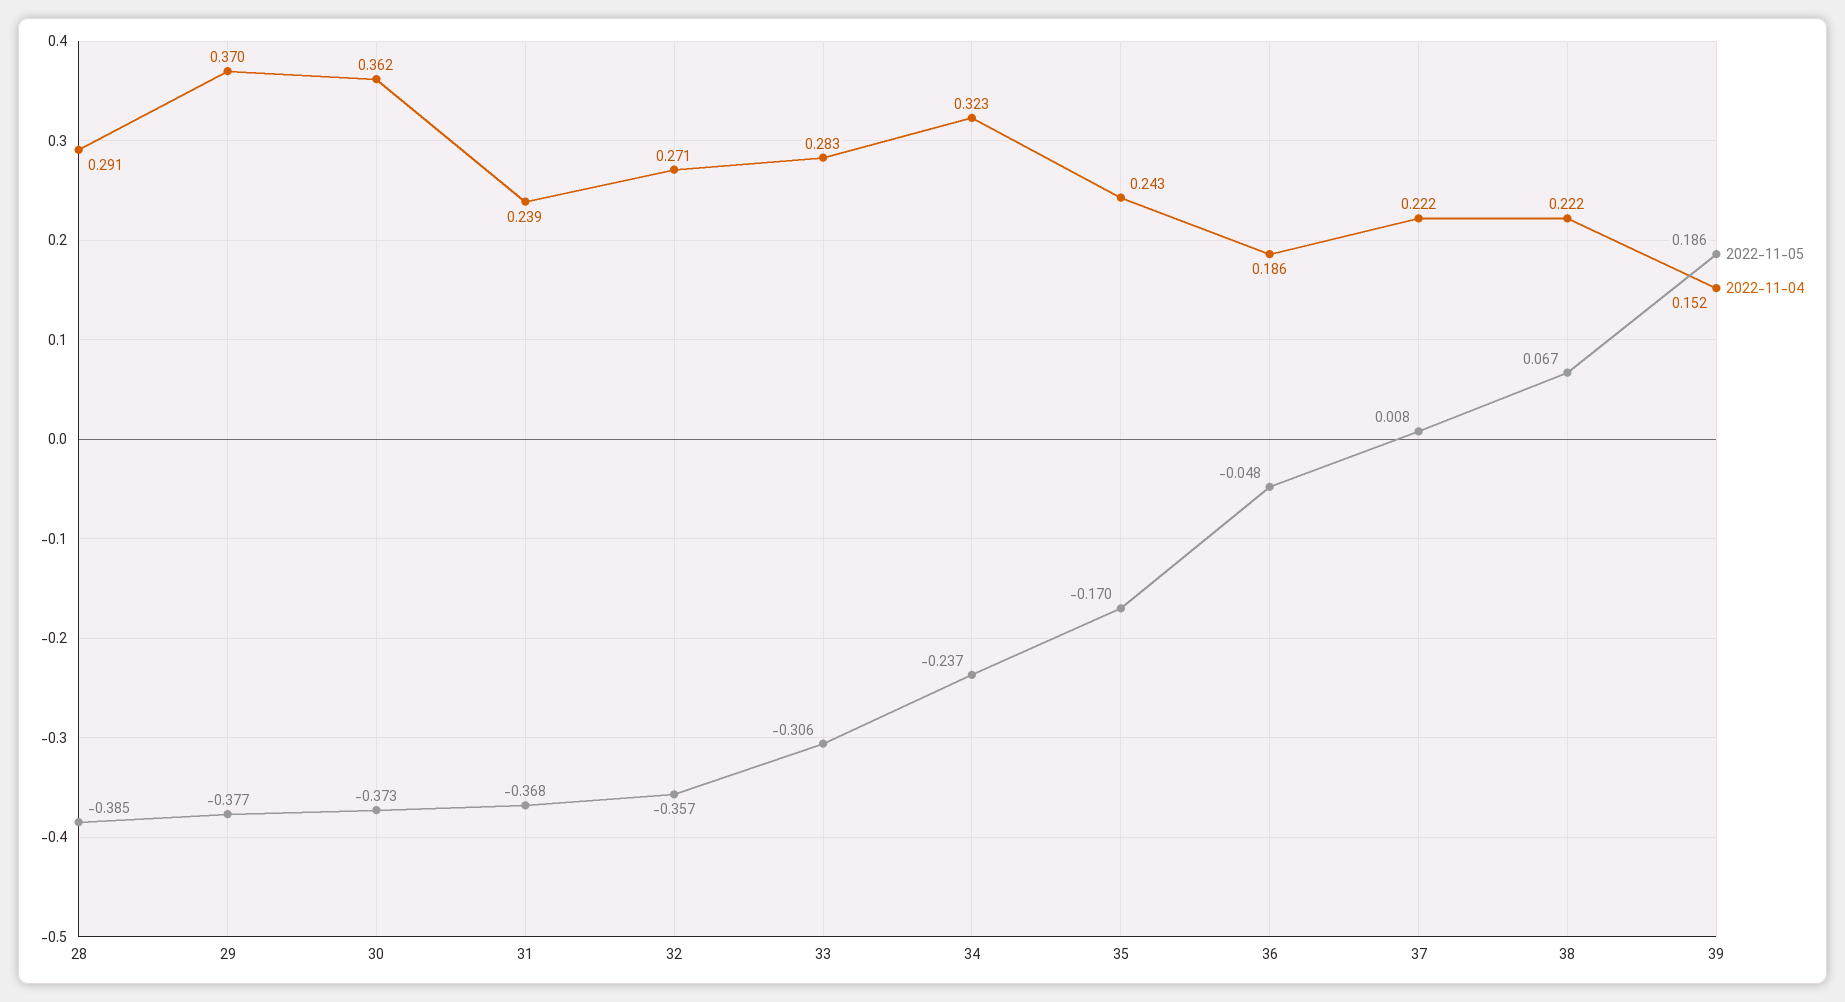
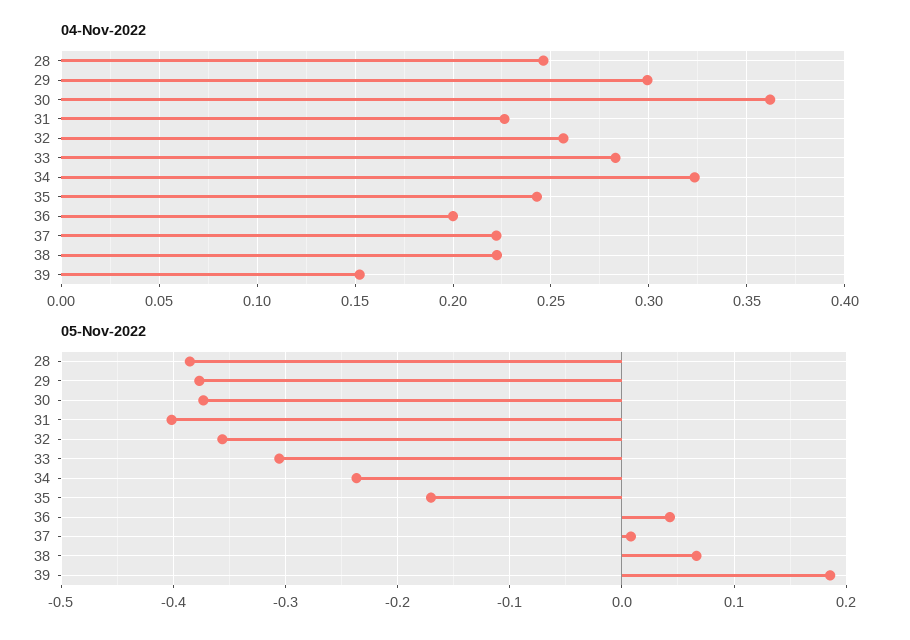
2022-11-04, 28: 0.291 -> 0.245
2022-11-04, 29: 0.37 -> 0.3
2022-11-05, 31: -0.368 -> -0.4
2022-11-04, 31: 0.239 -> 0.225
2022-11-04, 32: 0.271 -> 0.255
2022-11-05, 36: -0.048 -> 0.04
2022-11-04, 36: 0.186 -> 0.2

